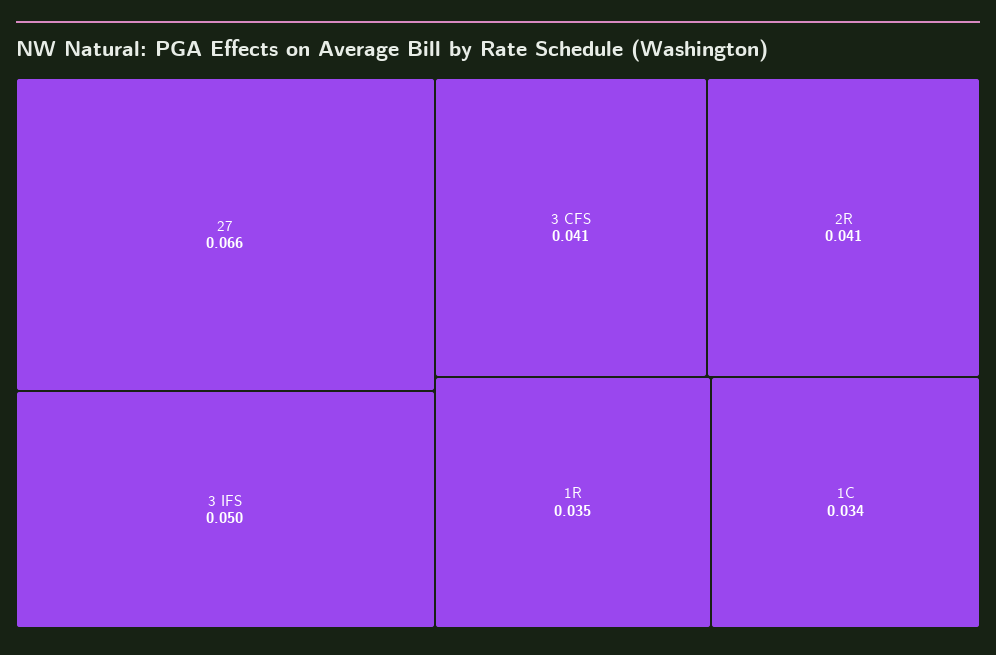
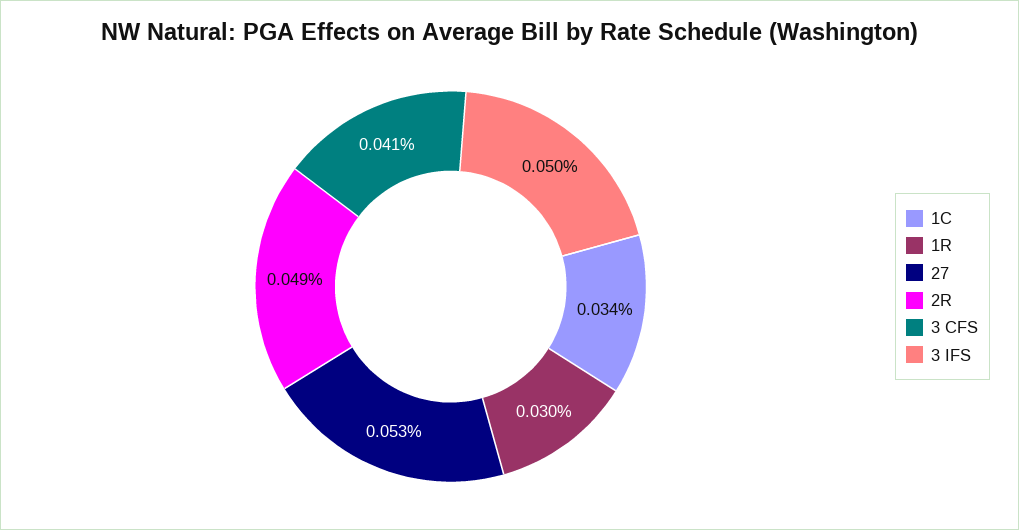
27: 0.066 -> 0.053
2R: 0.041 -> 0.049
1R: 0.035 -> 0.03

